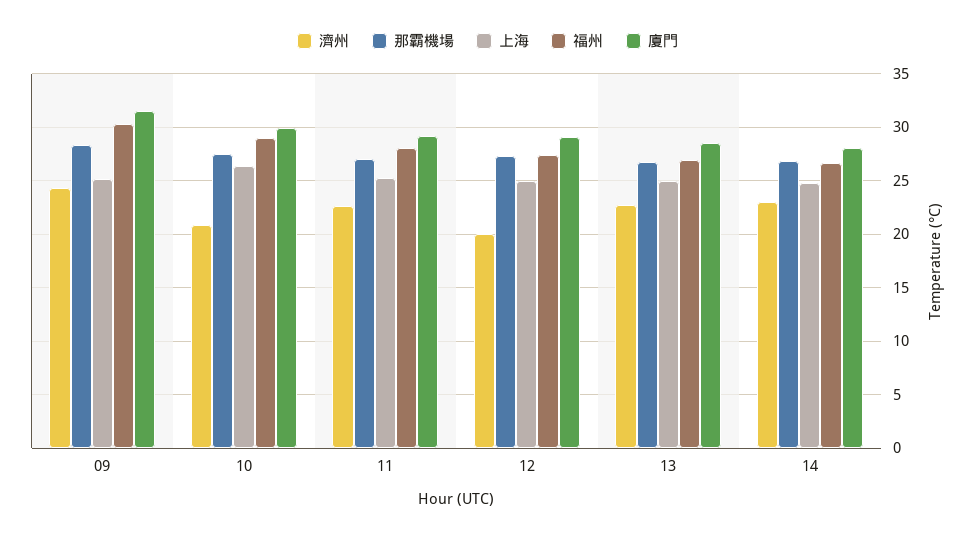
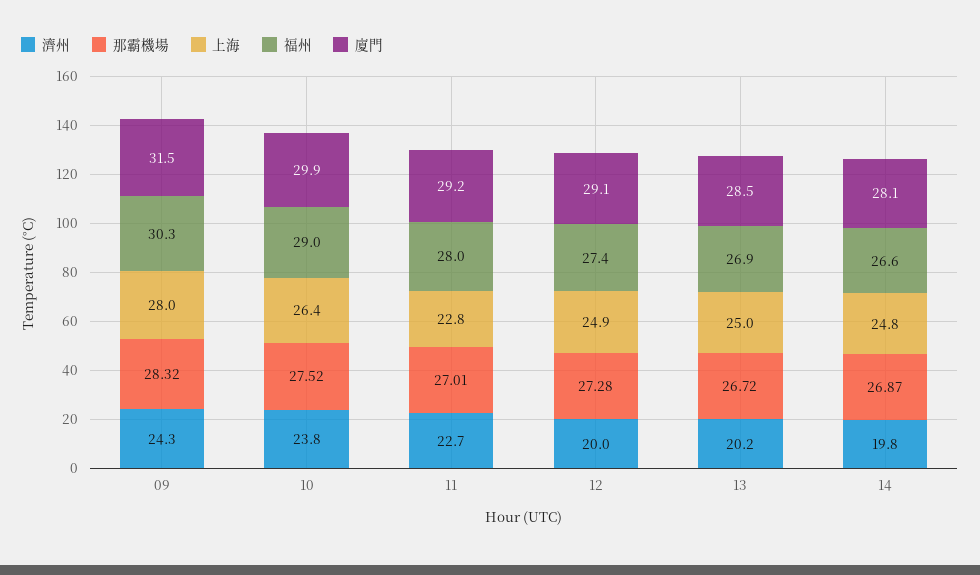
上海, 09: 25 -> 28
濟州, 10: 21 -> 23.8
上海, 11: 25 -> 22.8
濟州, 13: 23 -> 20.2
濟州, 14: 23 -> 19.8

